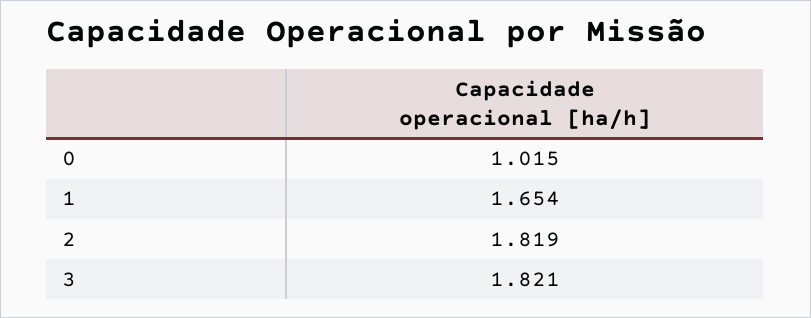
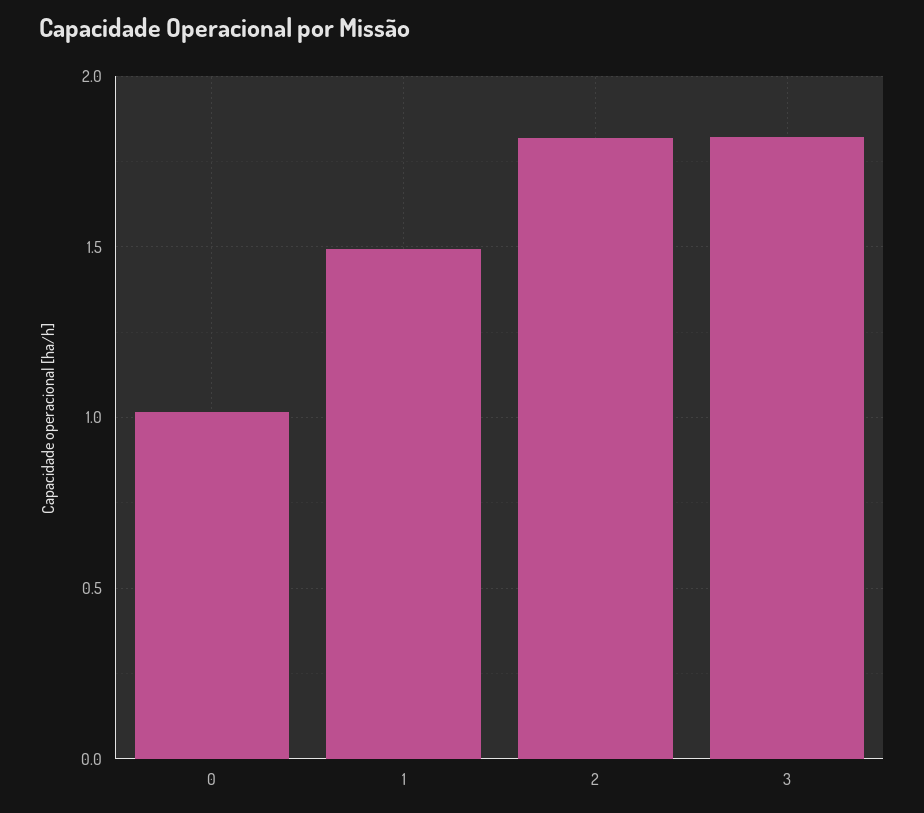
1: 1.654 -> 1.5

